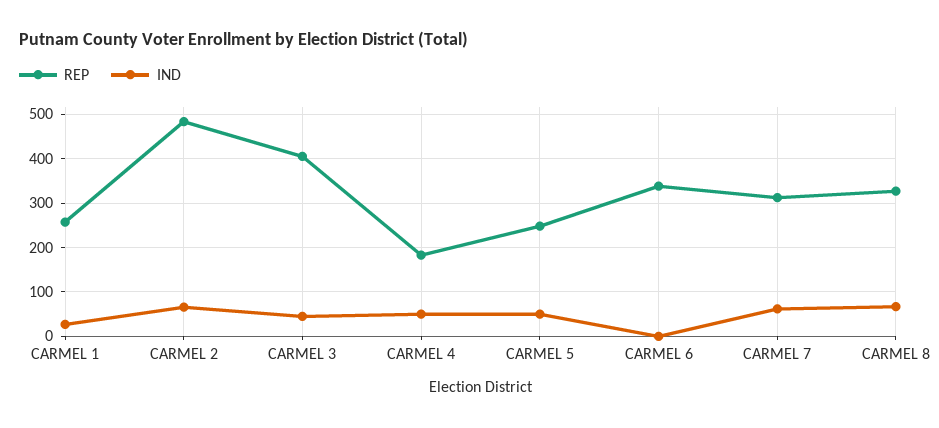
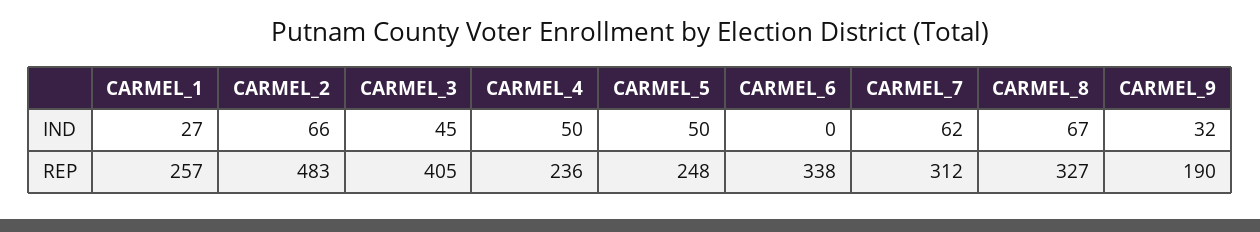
REP, CARMEL 4: 180 -> 236
IND, CARMEL_9: none -> 32
REP, CARMEL_9: none -> 190

